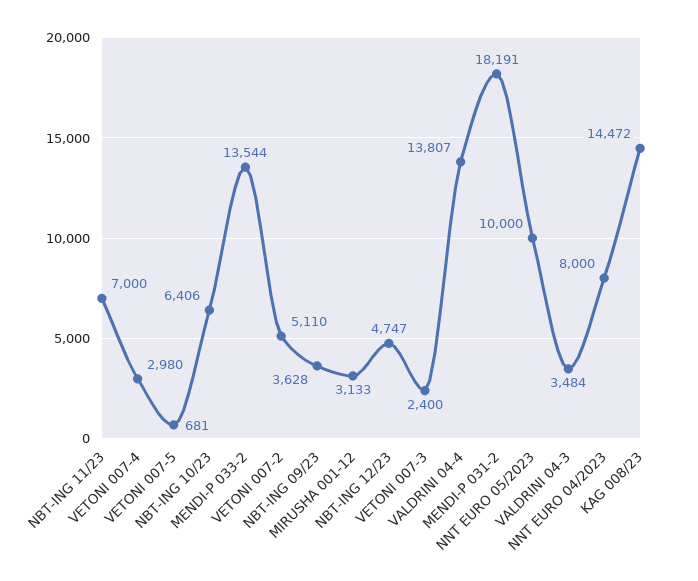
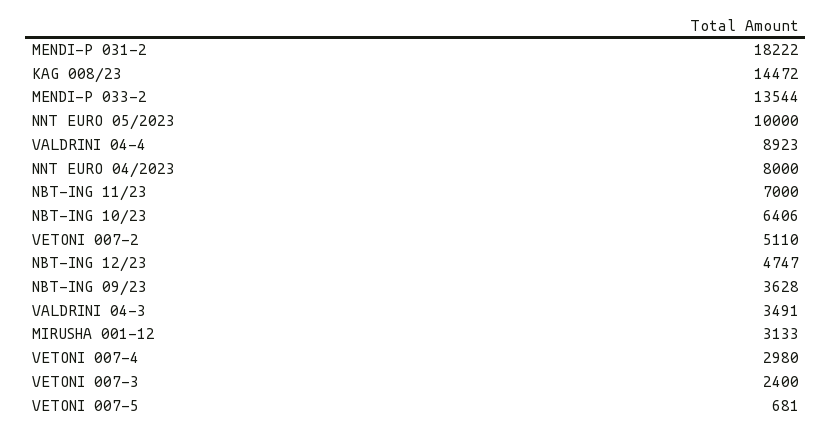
VALDRINI 04-4: 13807 -> 8923
MENDI-P 031-2: 18191 -> 18222
VALDRINI 04-3: 3484 -> 3491

